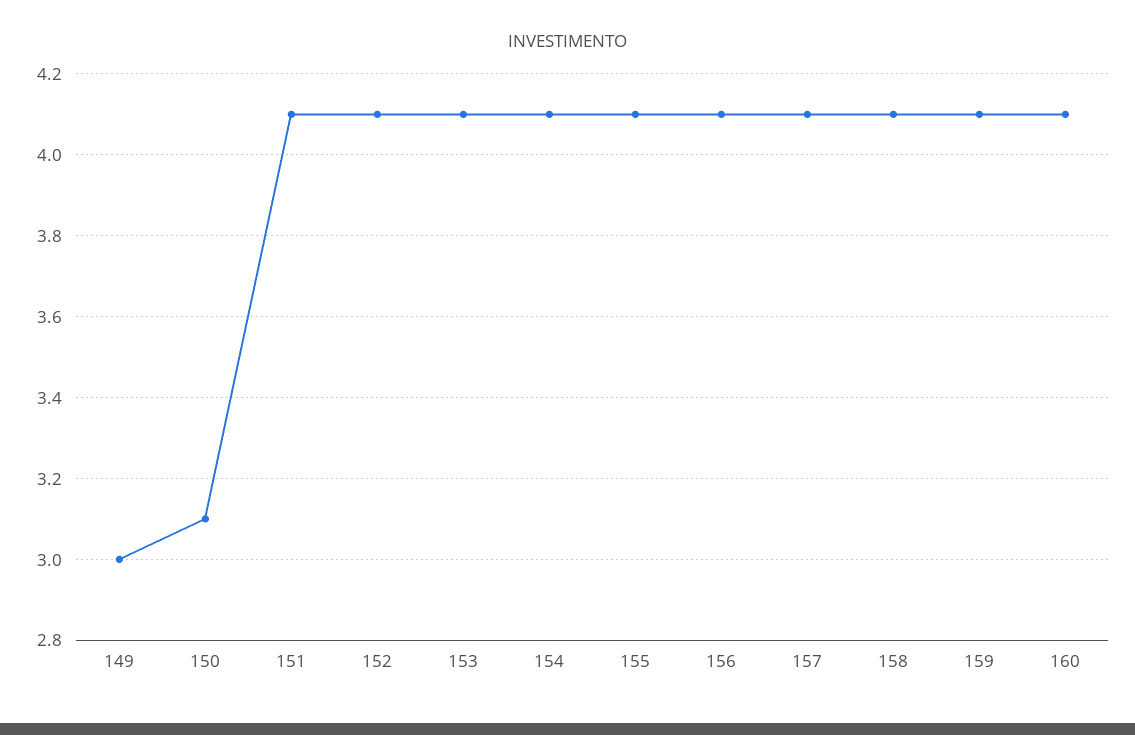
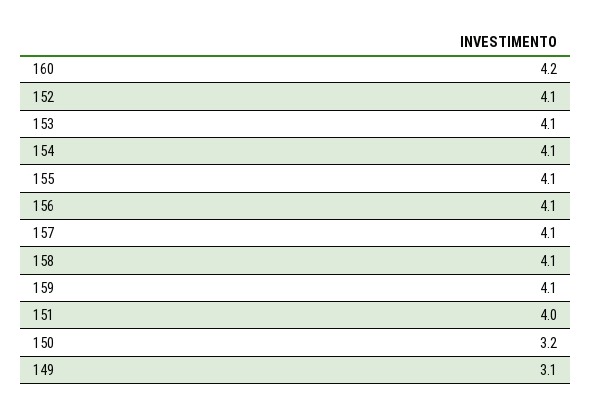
149: 3 -> 3.1
150: 3.1 -> 3.2
151: 4.1 -> 4
160: 4.1 -> 4.2

